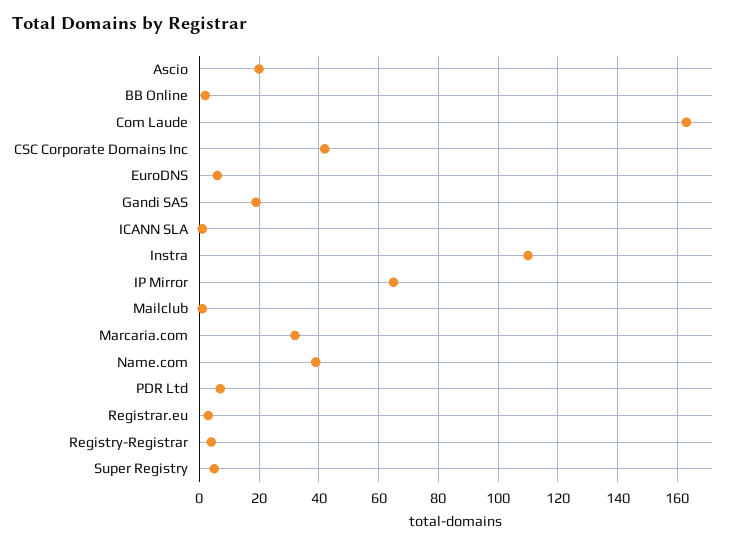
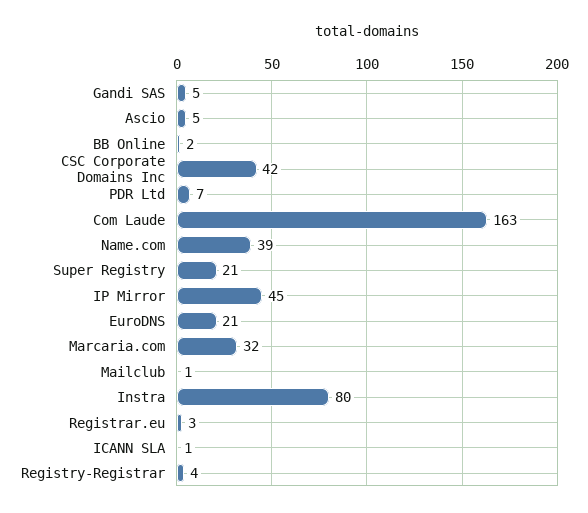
Ascio: 20 -> 5
EuroDNS: 5 -> 21
Gandi SAS: 20 -> 5
Instra: 110 -> 80
IP Mirror: 65 -> 45
Super Registry: 5 -> 21

